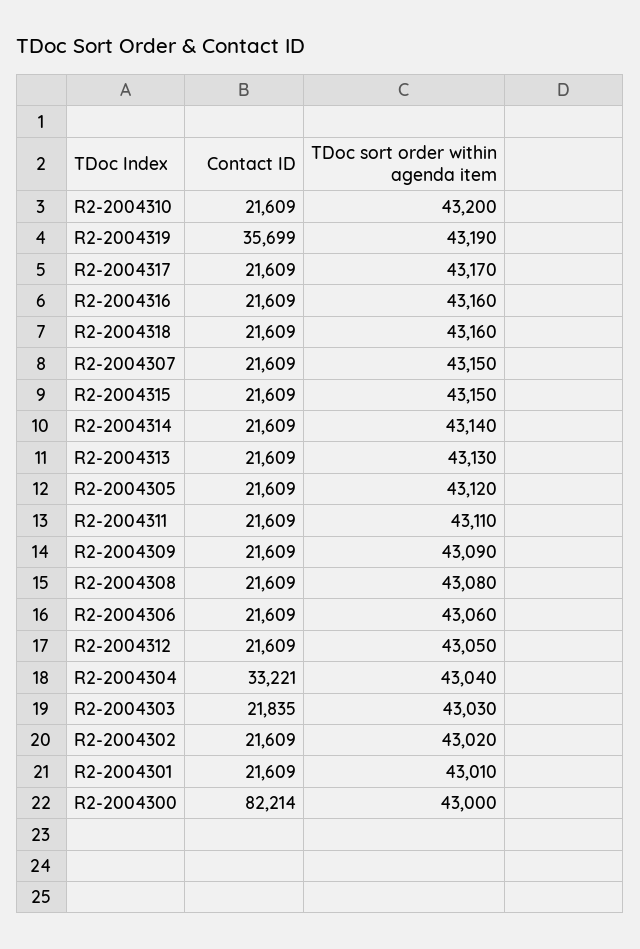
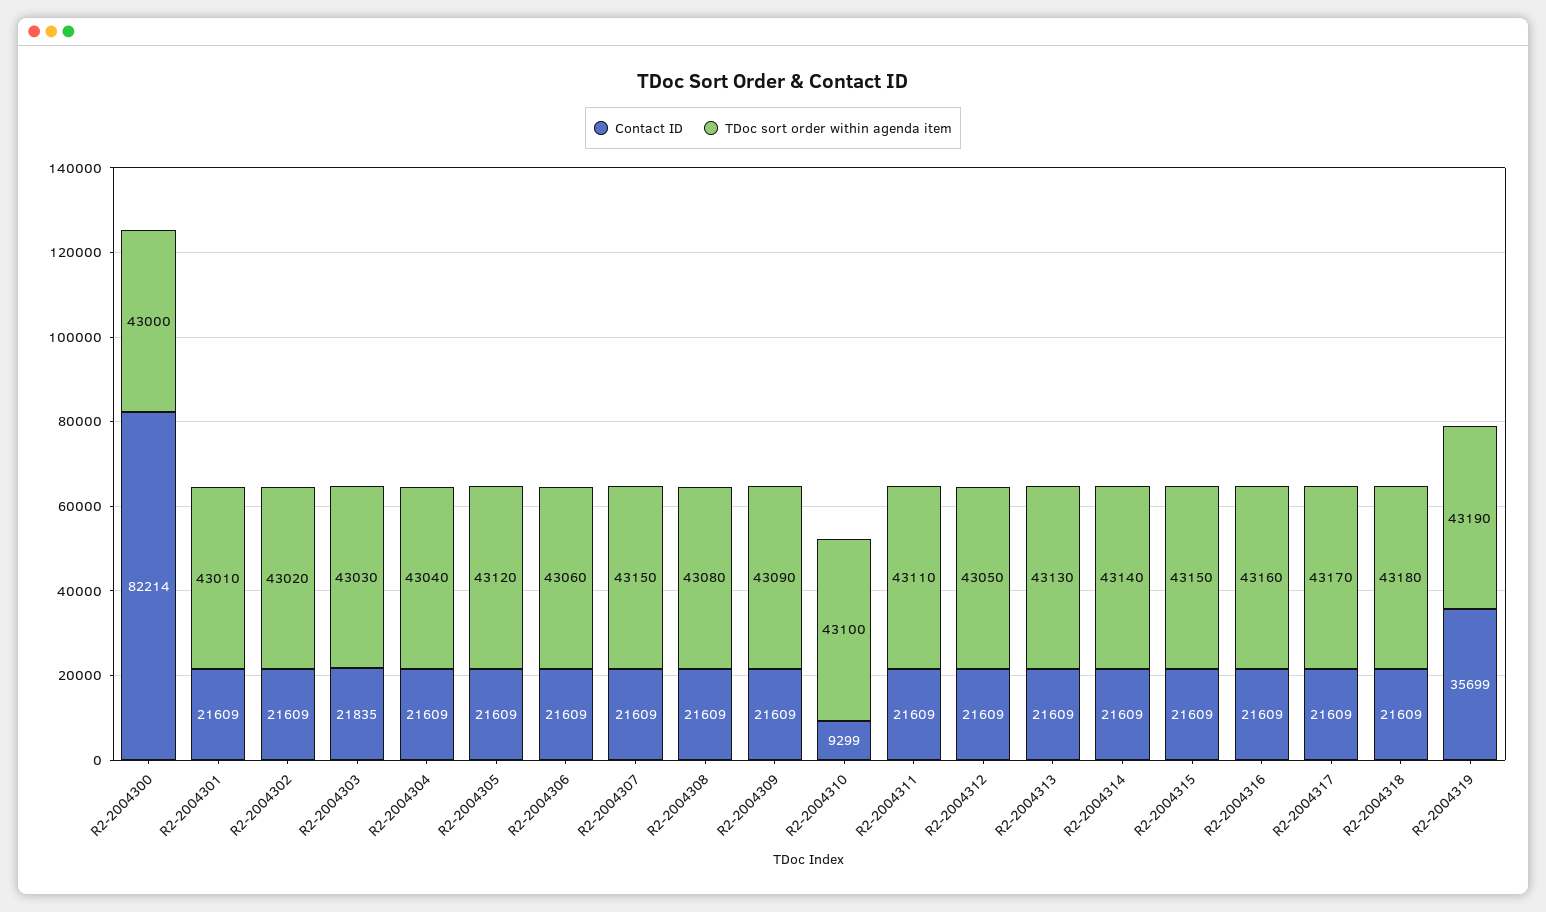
Contact ID, R2-2004310: 21609 -> 9299
TDoc sort order within agenda item, R2-2004310: 43200 -> 43100
TDoc sort order within agenda item, R2-2004318: 43160 -> 43180
Contact ID, R2-2004304: 33221 -> 21609

